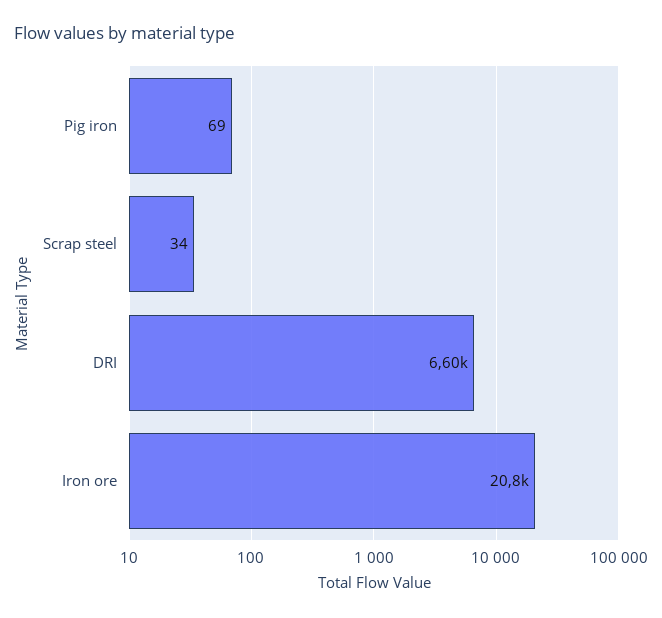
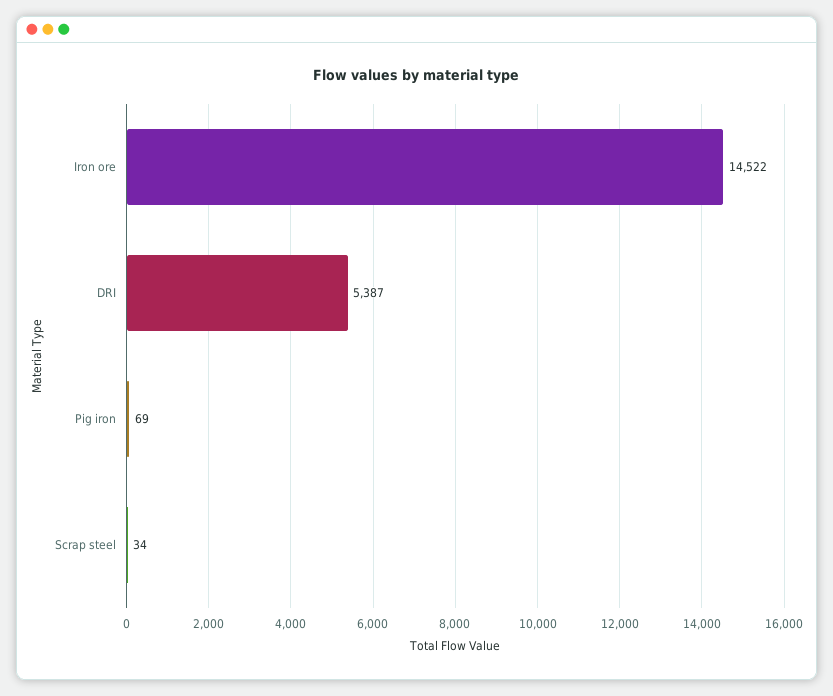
DRI: 6600 -> 5387
Iron ore: 20800 -> 14522

